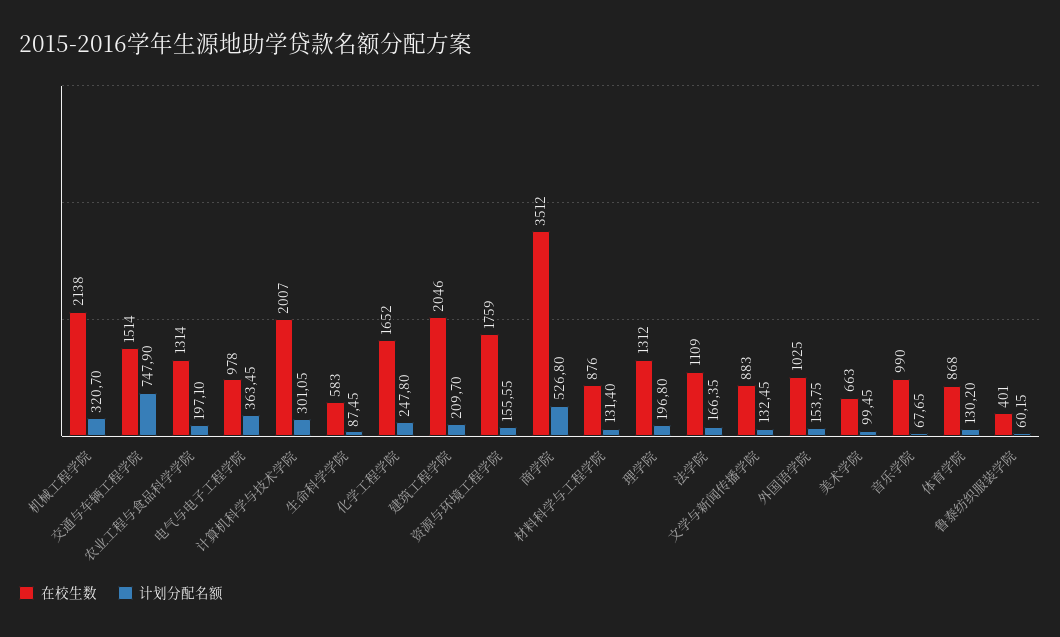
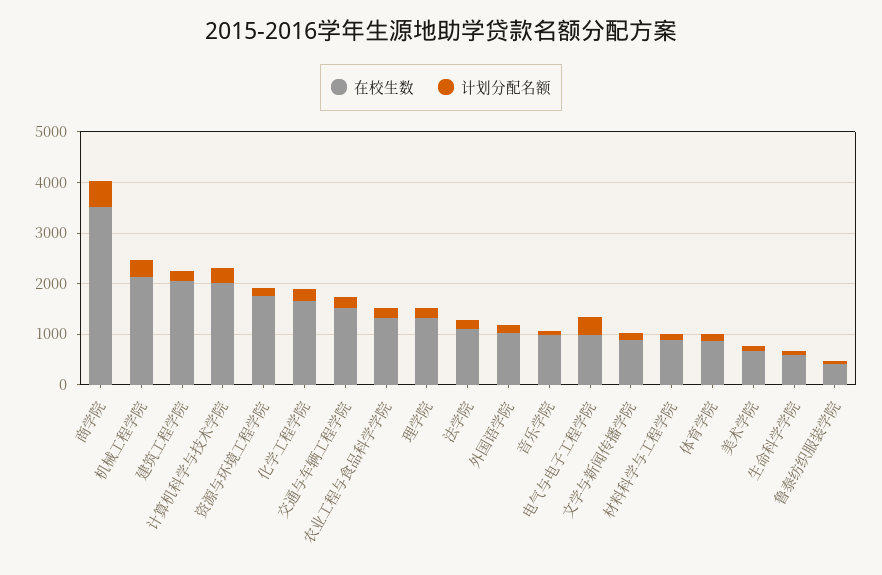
计划分配名额, 交通与车辆工程学院: 747.9 -> 200

